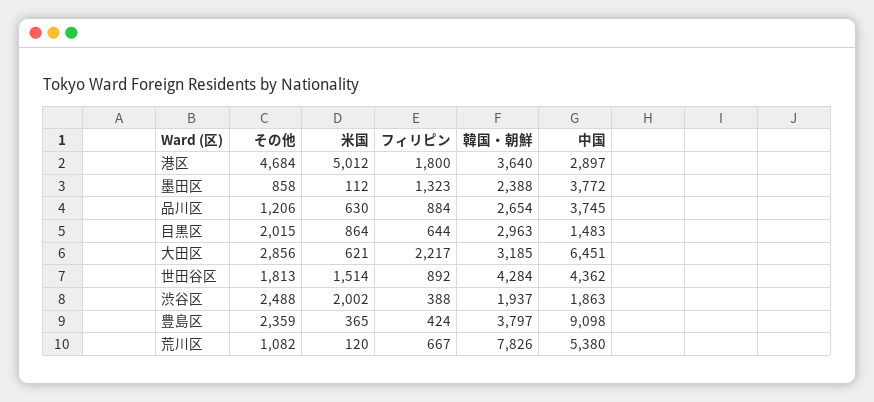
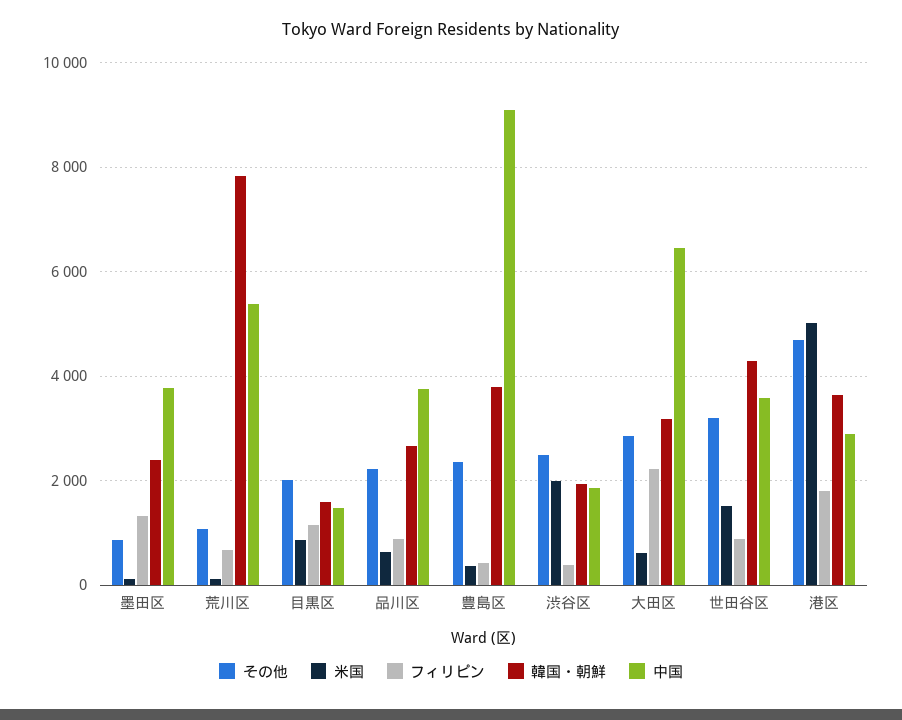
その他, 品川区: 1206 -> 2200
フィリピン, 目黒区: 644 -> 1200
韓国・朝鮮, 目黒区: 2963 -> 1600
その他, 世田谷区: 1813 -> 3200
中国, 世田谷区: 4362 -> 3600

